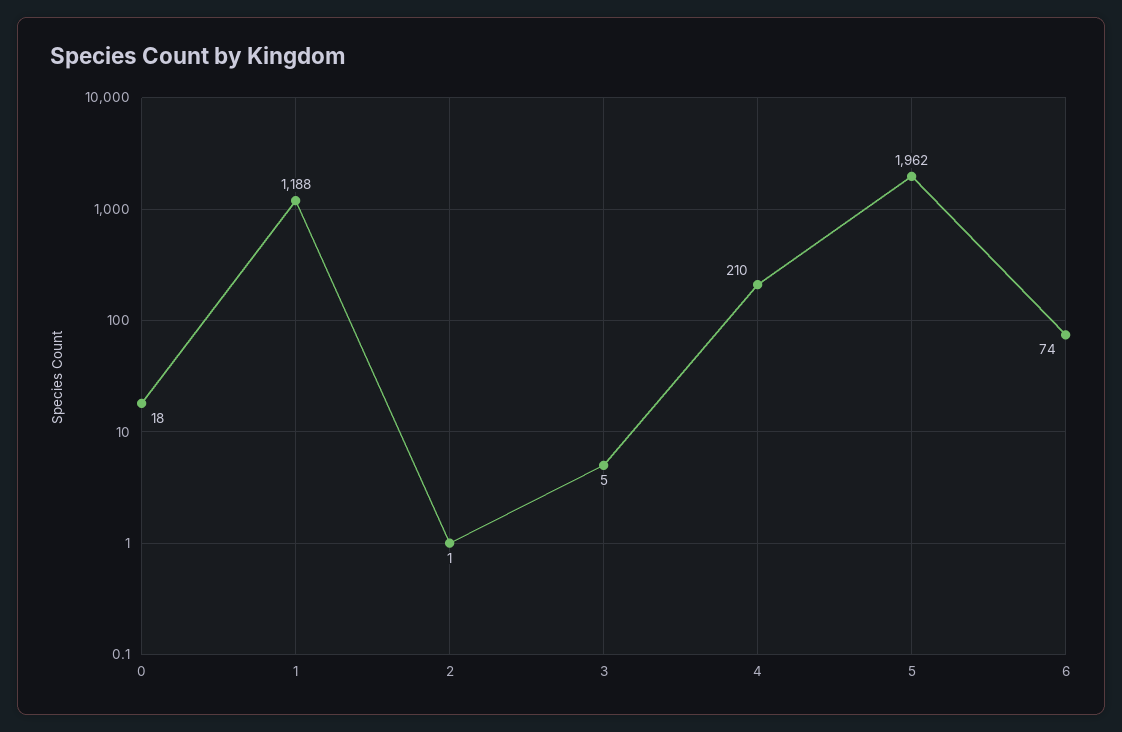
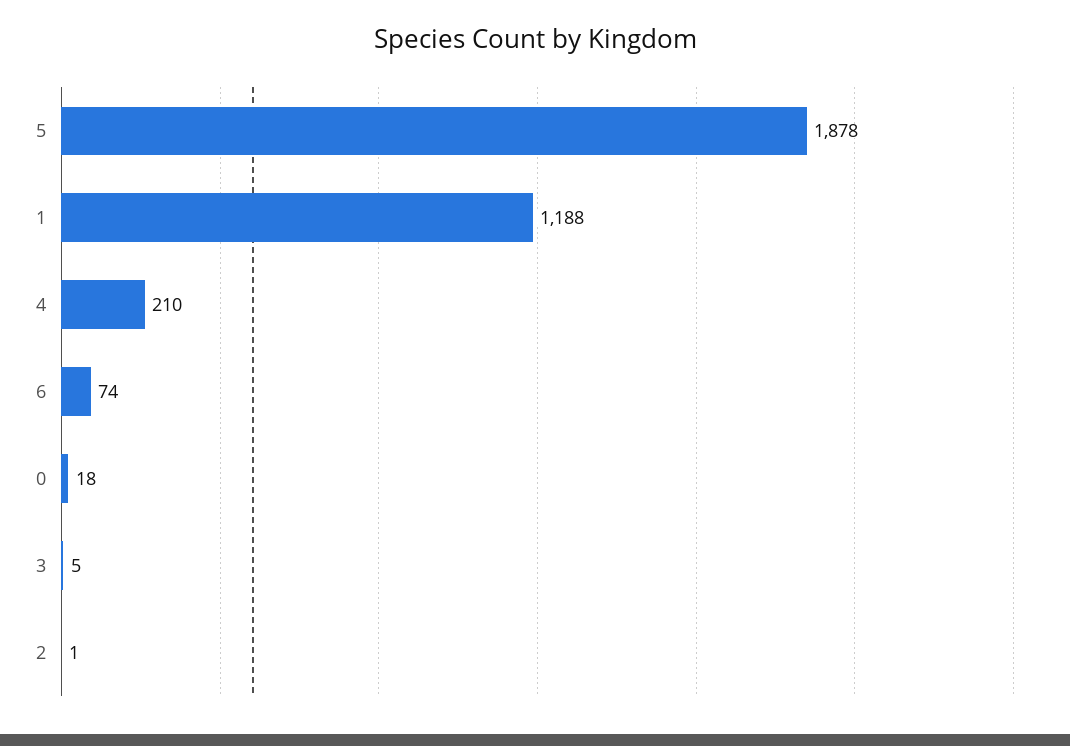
5: 1962 -> 1878

